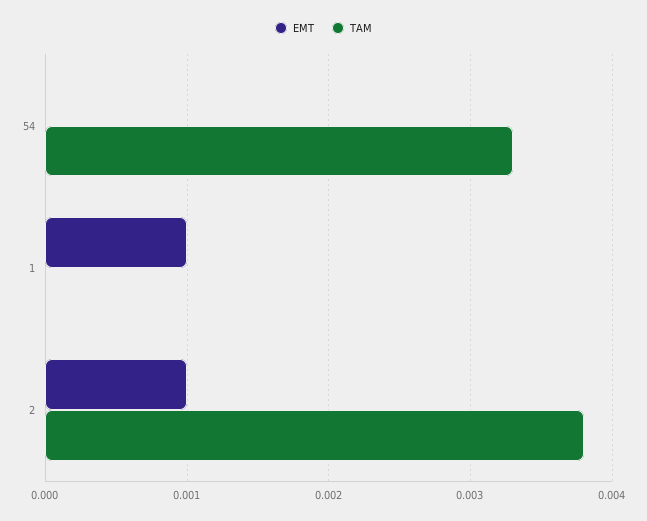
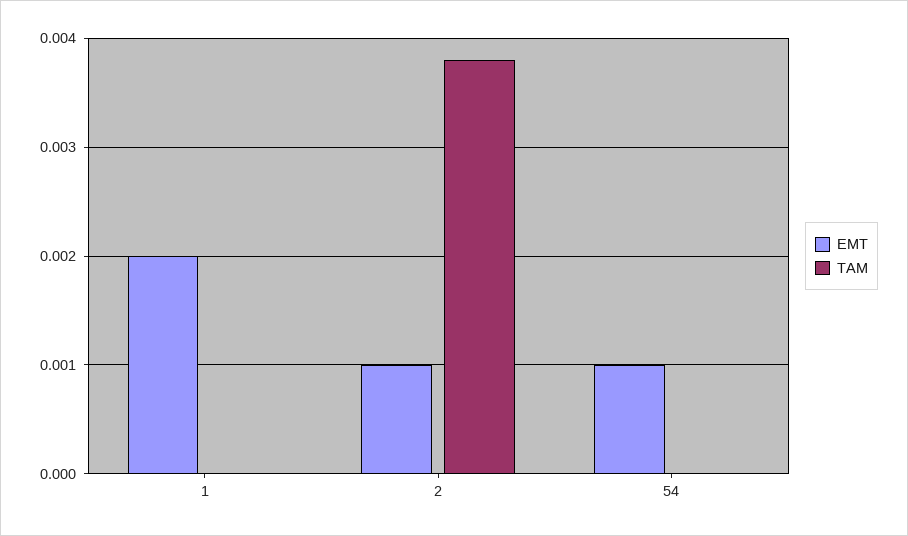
EMT, 54: 0 -> 0.001
TAM, 54: 0.0033 -> 0
EMT, 1: 0.001 -> 0.002

